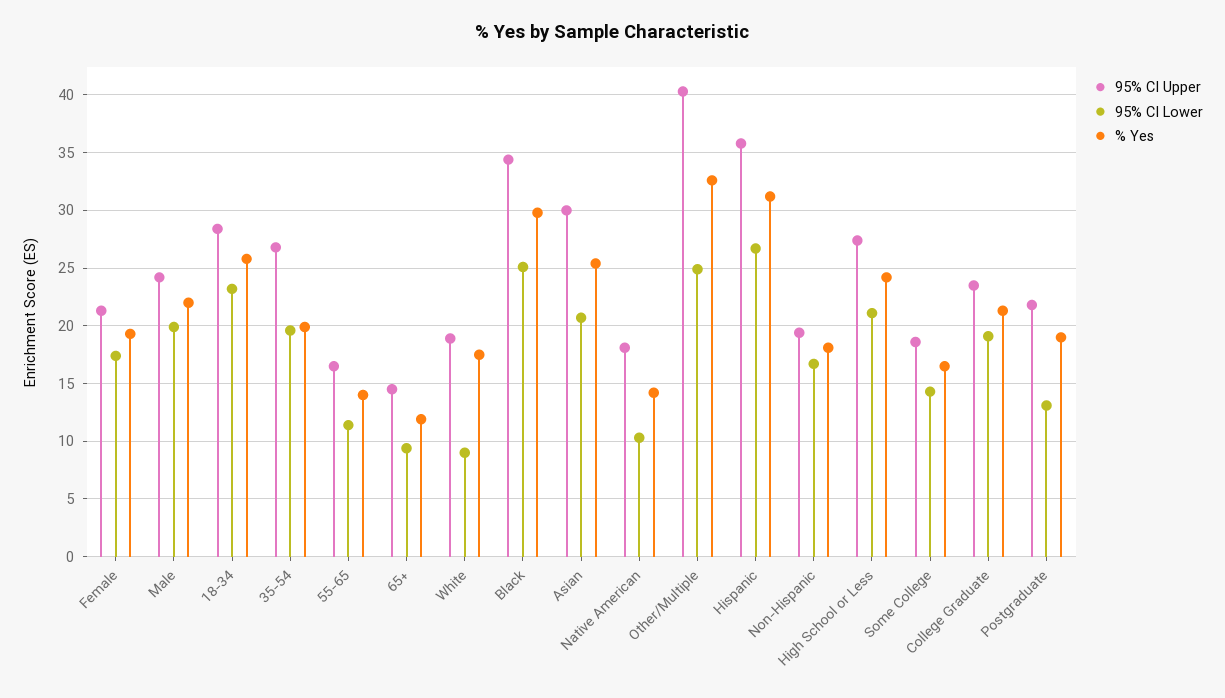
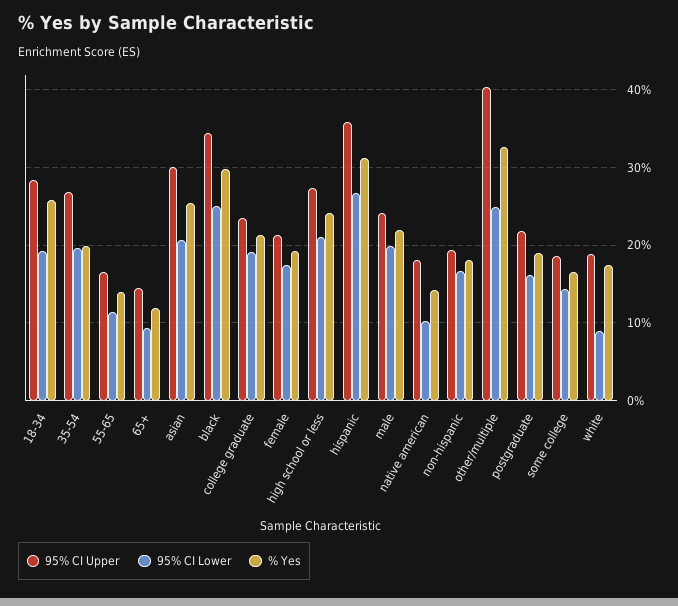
95% CI Lower, 18-34: 23 -> 19
95% CI Lower, Postgraduate: 13 -> 16

